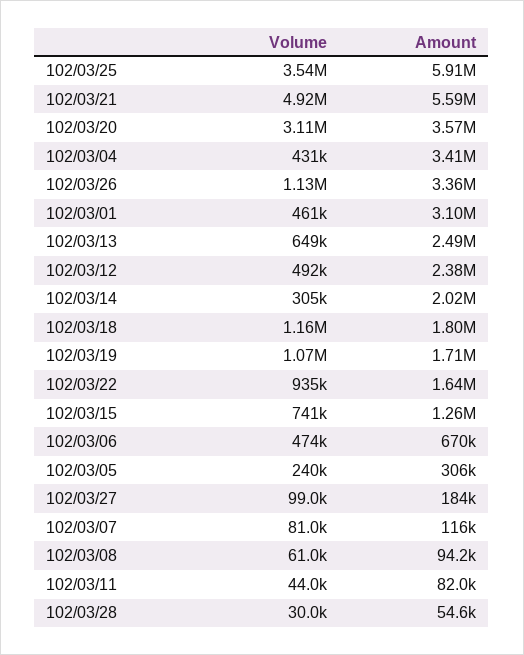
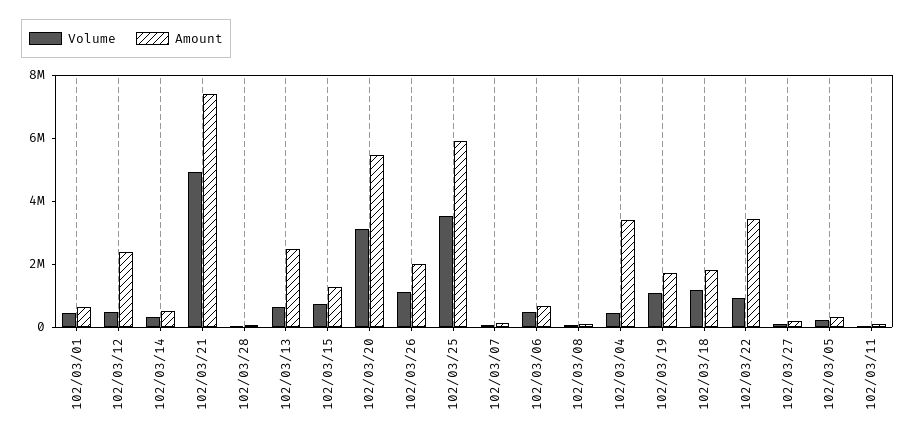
Amount, 102/03/21: 5590000 -> 7500000
Amount, 102/03/20: 3570000 -> 5500000
Amount, 102/03/26: 3360000 -> 2000000
Amount, 102/03/01: 3100000 -> 500000
Amount, 102/03/14: 2020000 -> 500000
Amount, 102/03/22: 1640000 -> 3500000

